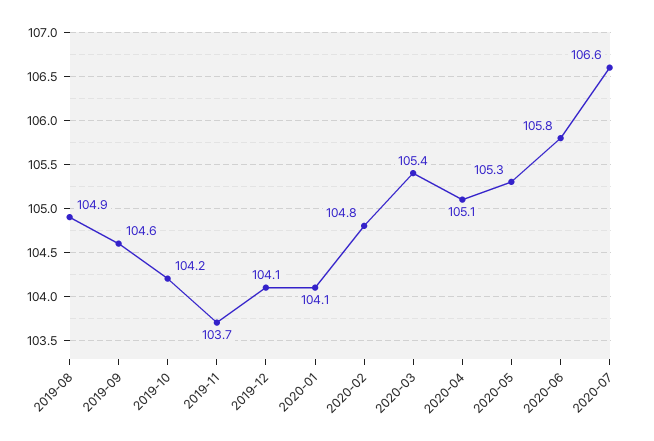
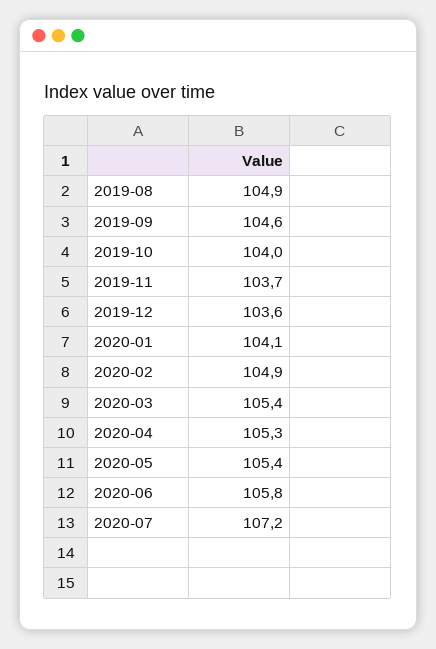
2019-10: 104.2 -> 104
2019-12: 104.1 -> 103.6
2020-02: 104.8 -> 104.9
2020-04: 105.1 -> 105.3
2020-05: 105.3 -> 105.4
2020-07: 106.6 -> 107.2

